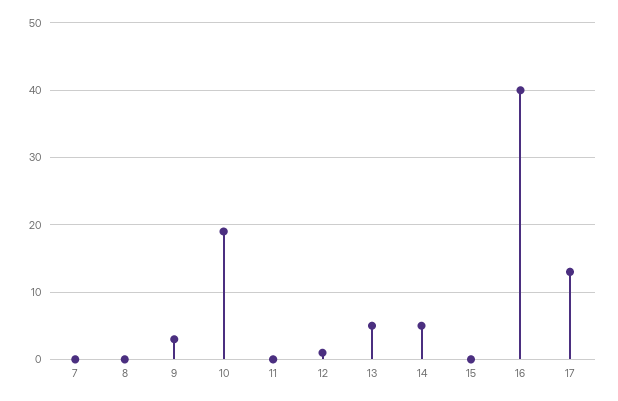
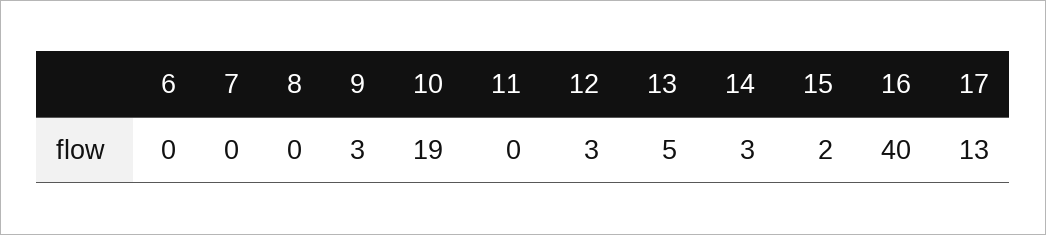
12: 1 -> 3
14: 5 -> 3
15: 0 -> 2
6: none -> 0

